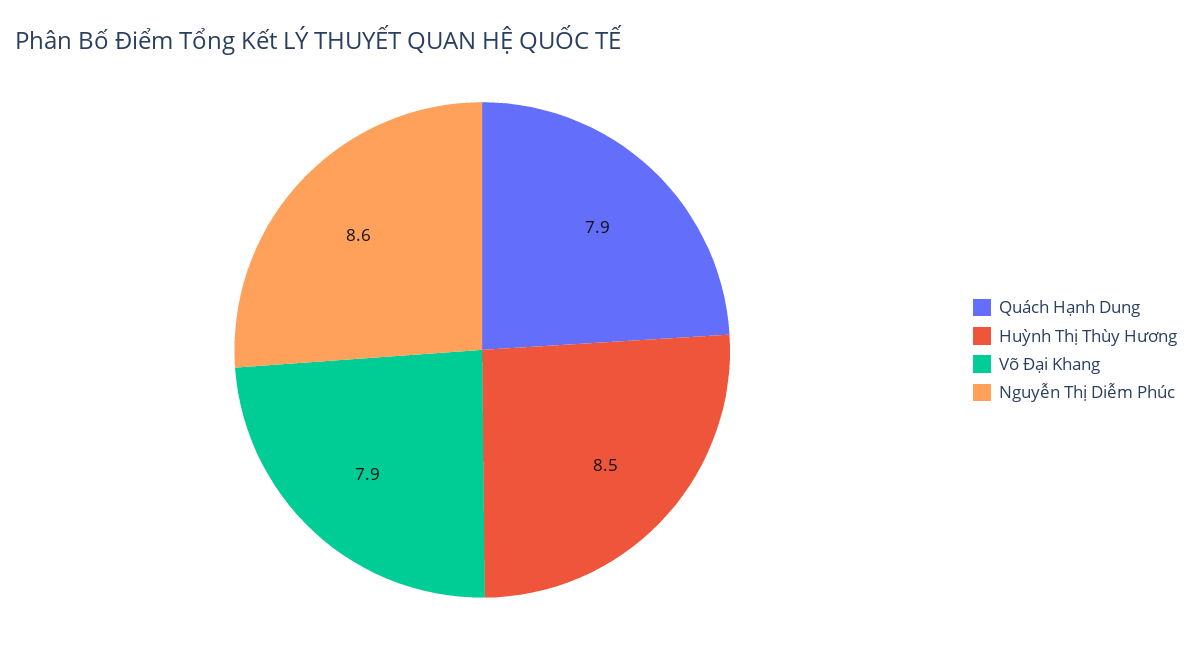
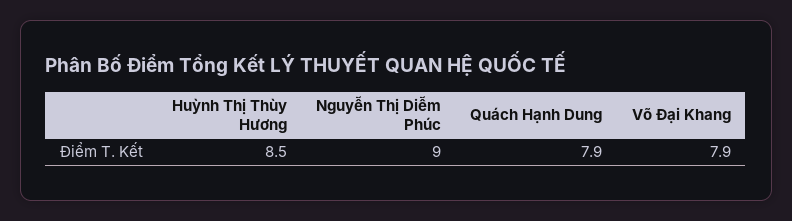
Nguyễn Thị Diễm Phúc: 8.6 -> 9

